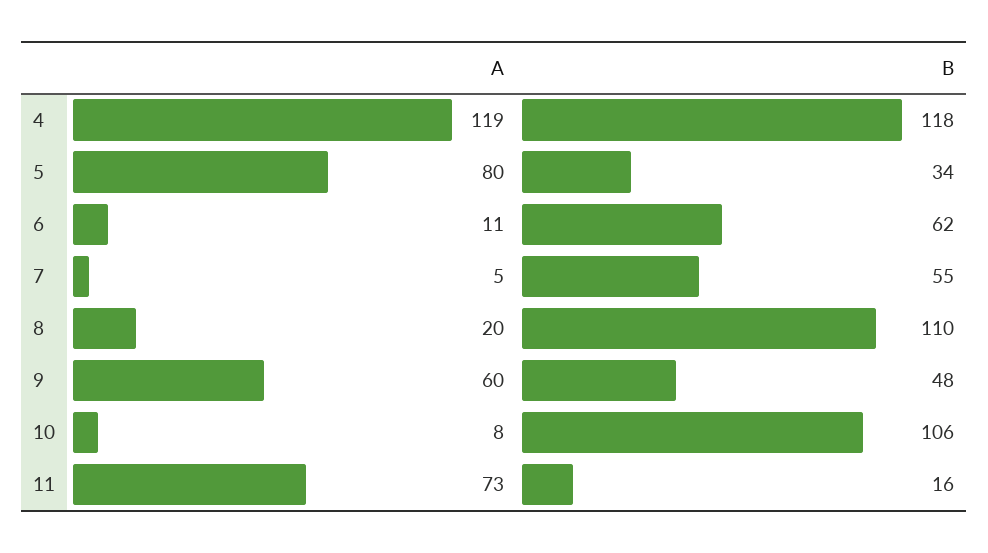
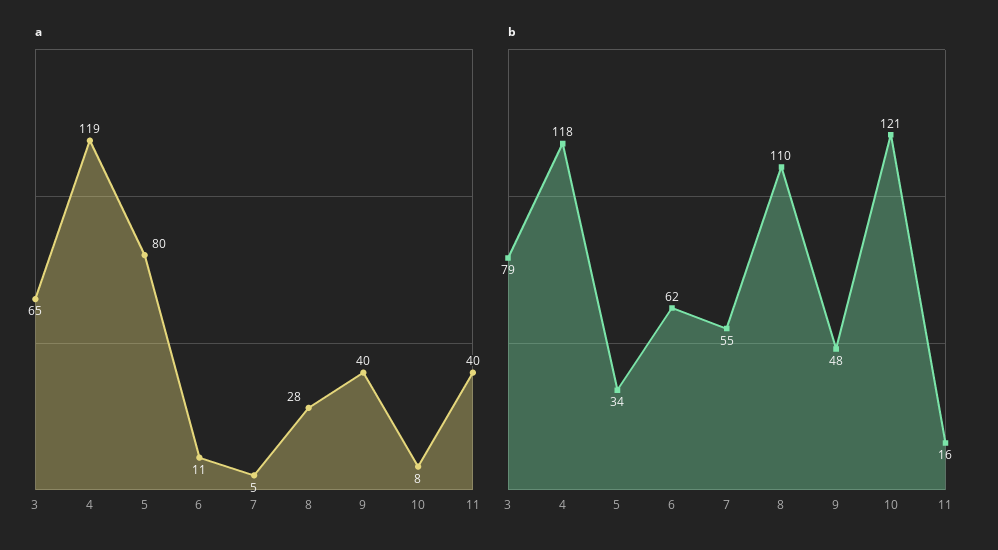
A, 8: 20 -> 28
A, 9: 60 -> 40
B, 10: 106 -> 121
A, 11: 73 -> 40
A, 3: none -> 65
B, 3: none -> 79

